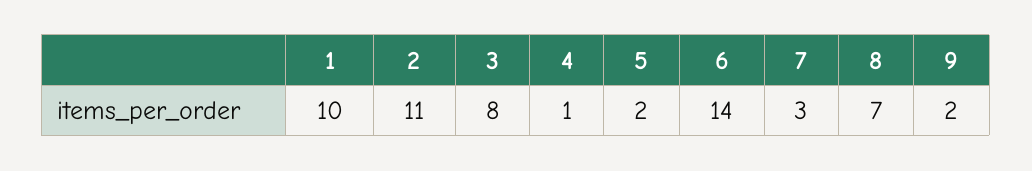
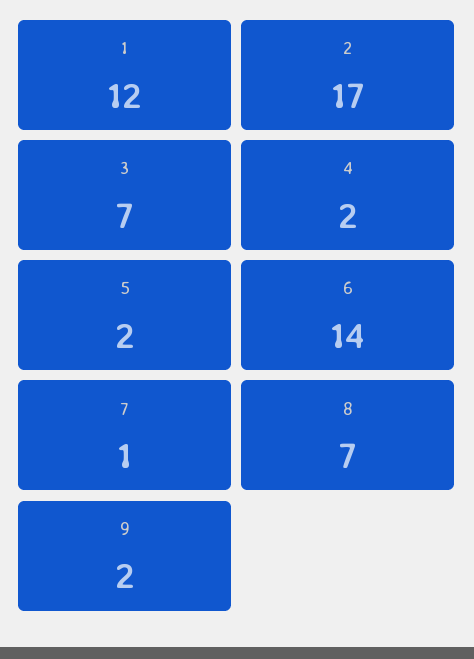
1: 10 -> 12
2: 11 -> 17
3: 8 -> 7
4: 1 -> 2
7: 3 -> 1

